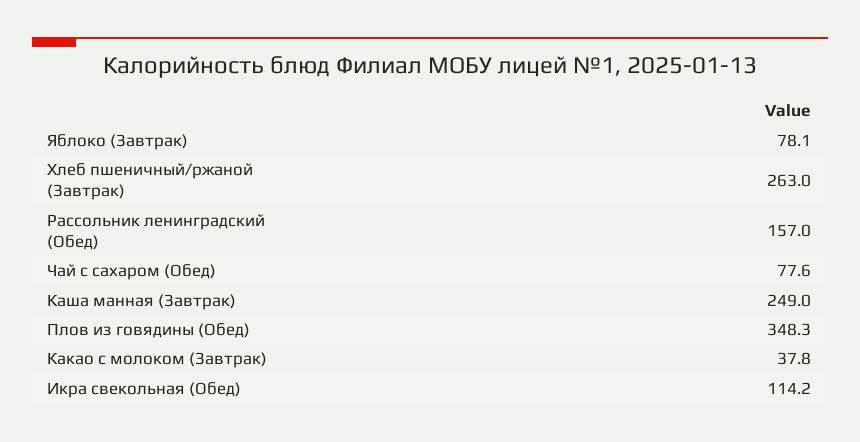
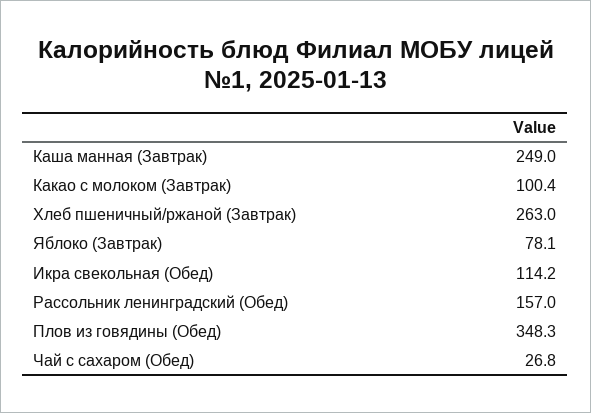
Чай с сахаром (Обед): 77.6 -> 26.8
Какао с молоком (Завтрак): 37.8 -> 100.4

